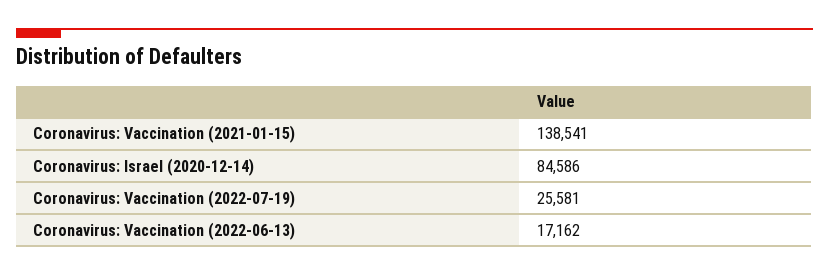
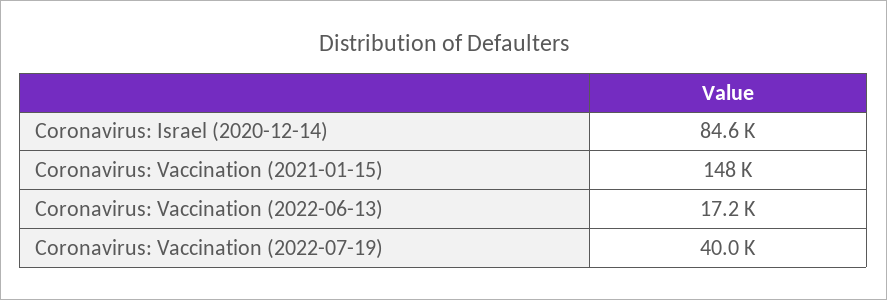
Coronavirus: Vaccination (2021-01-15): 138541 -> 148000
Coronavirus: Vaccination (2022-07-19): 25581 -> 40000

